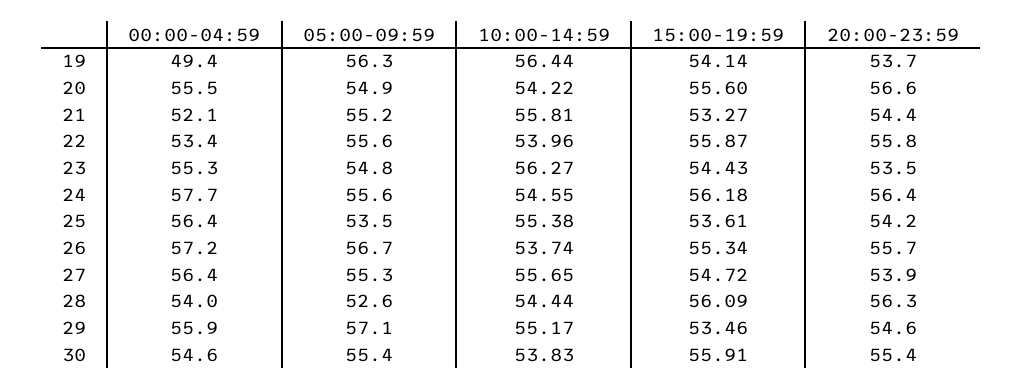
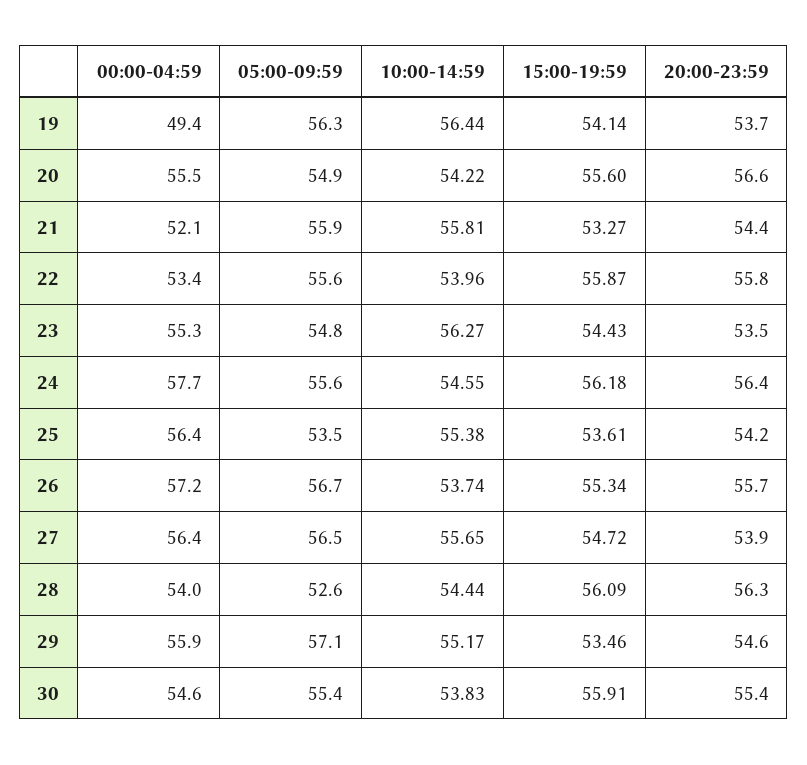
05:00-09:59, 21: 55.2 -> 55.9
05:00-09:59, 27: 55.3 -> 56.5

